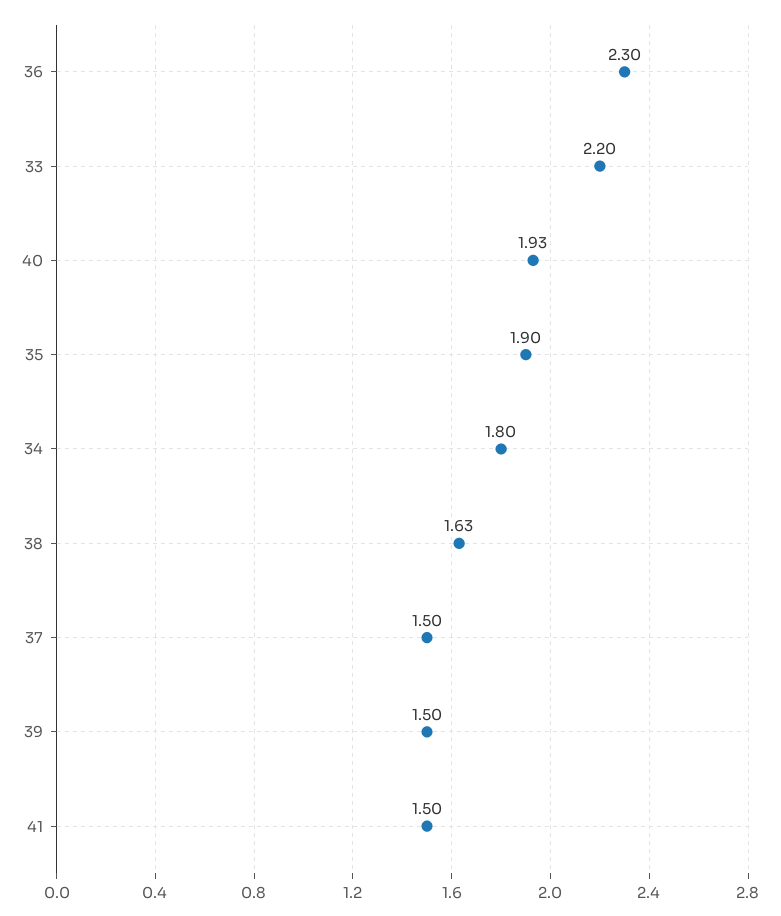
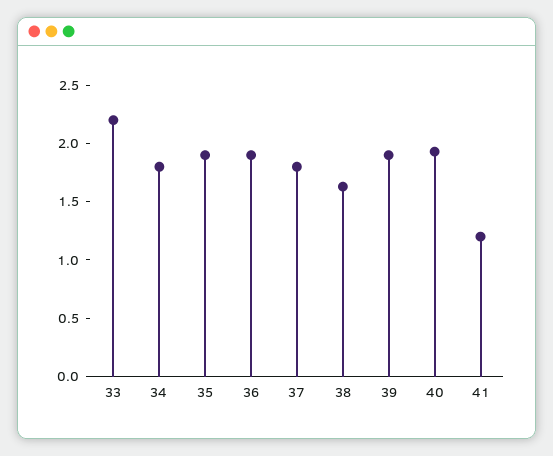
36: 2.3 -> 1.9
37: 1.5 -> 1.8
39: 1.5 -> 1.9
41: 1.5 -> 1.2

